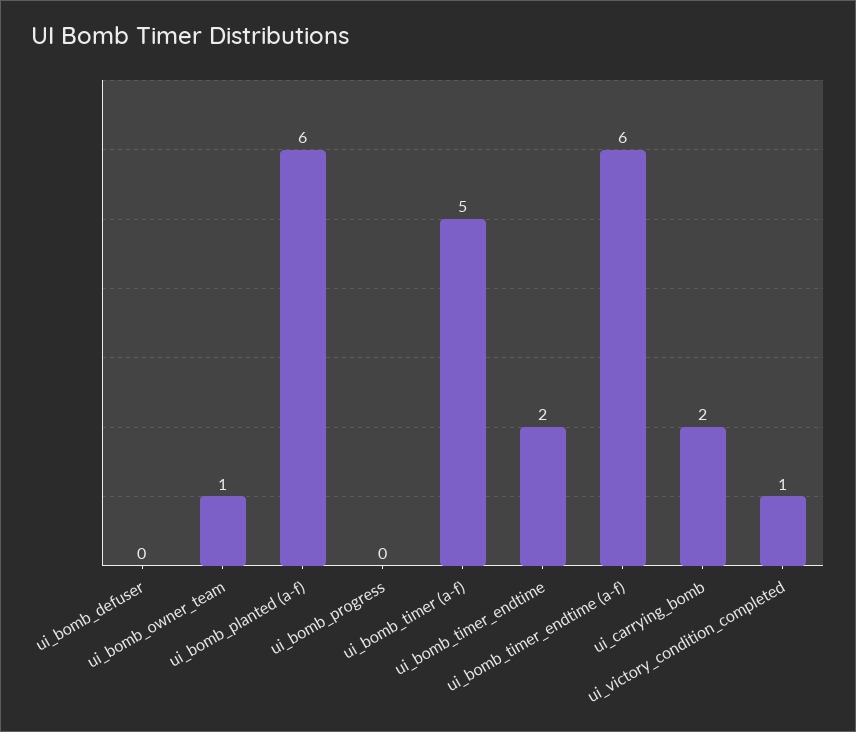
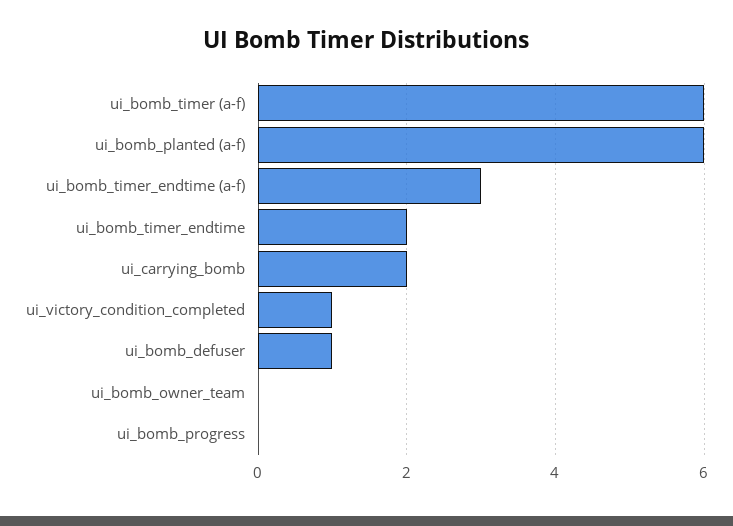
ui_bomb_defuser: 0 -> 1
ui_bomb_owner_team: 1 -> 0
ui_bomb_timer (a-f): 5 -> 6
ui_bomb_timer_endtime (a-f): 6 -> 3

